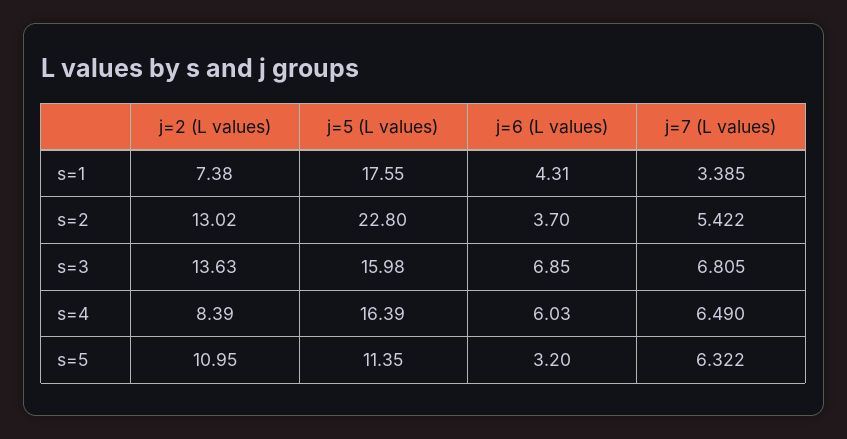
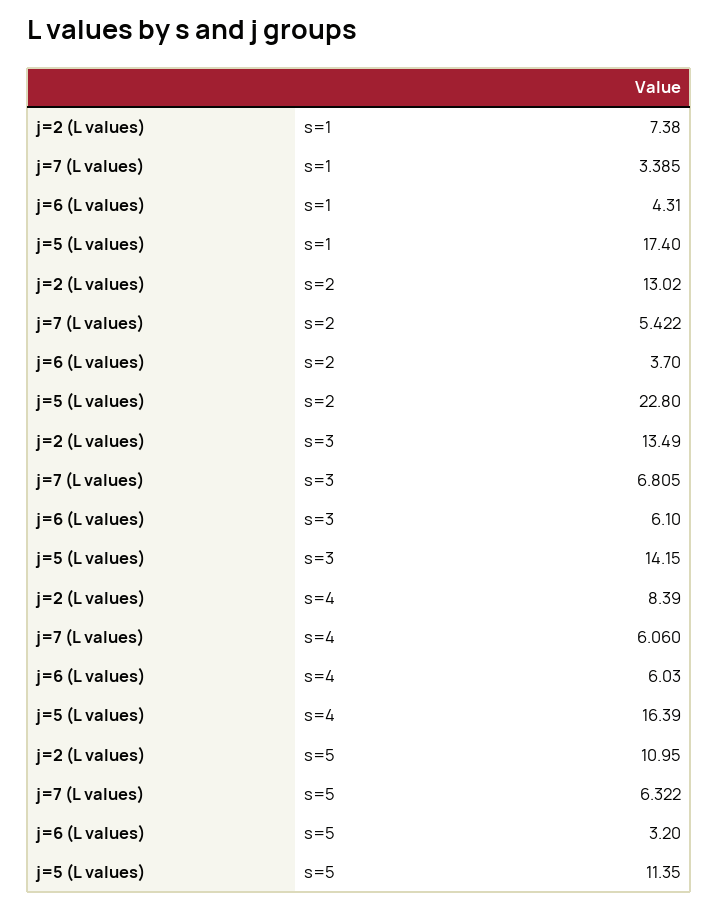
j=5 (L values), s=1: 17.55 -> 17.4
j=2 (L values), s=3: 13.63 -> 13.49
j=5 (L values), s=3: 15.98 -> 14.15
j=6 (L values), s=3: 6.85 -> 6.1
j=7 (L values), s=4: 6.49 -> 6.06

